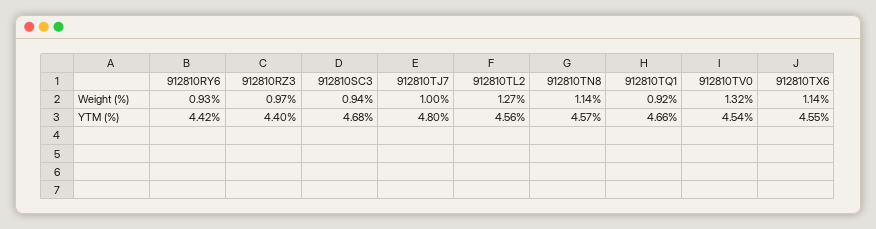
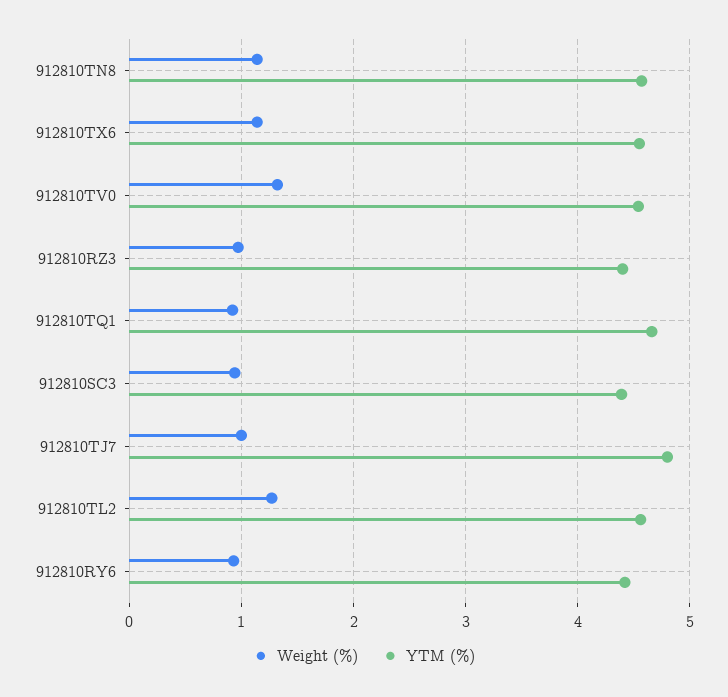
YTM (%), 912810SC3: 4.68 -> 4.4

